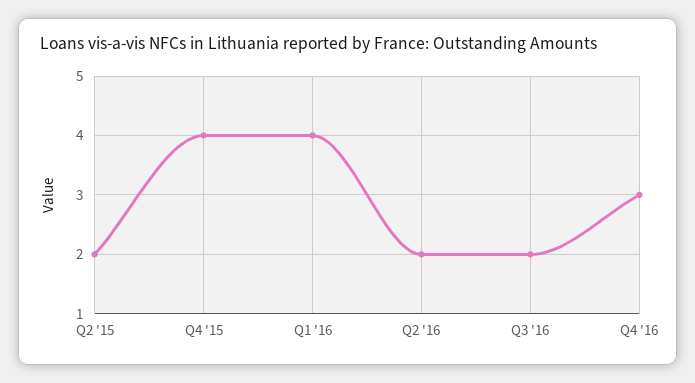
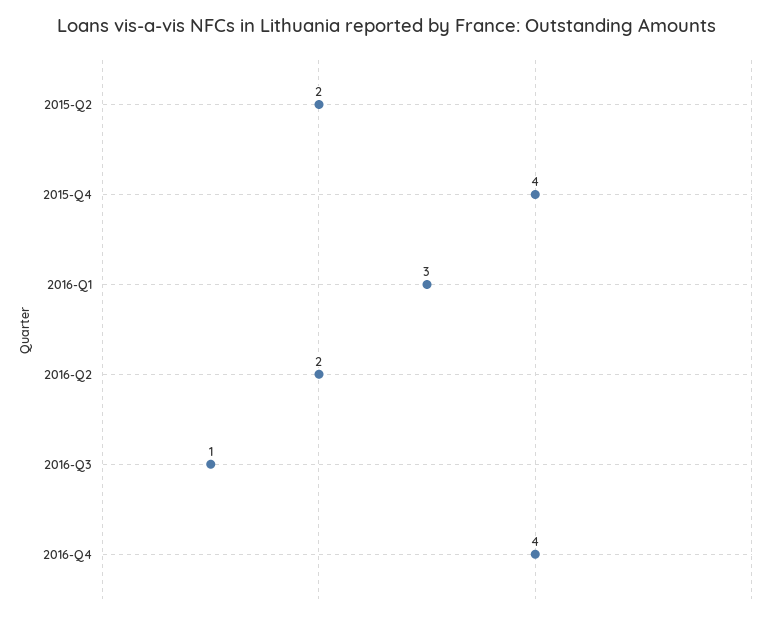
Q1 '16: 4 -> 3
Q3 '16: 2 -> 1
Q4 '16: 3 -> 4

